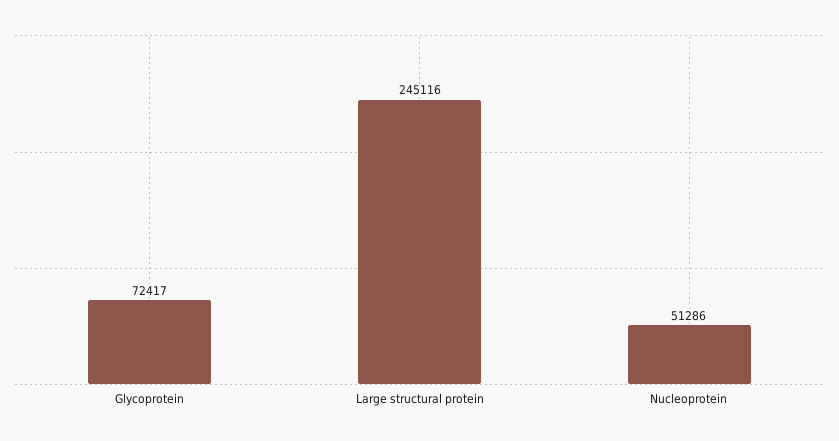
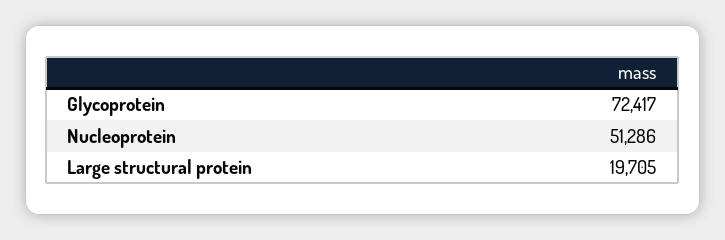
Large structural protein: 245116 -> 19705

